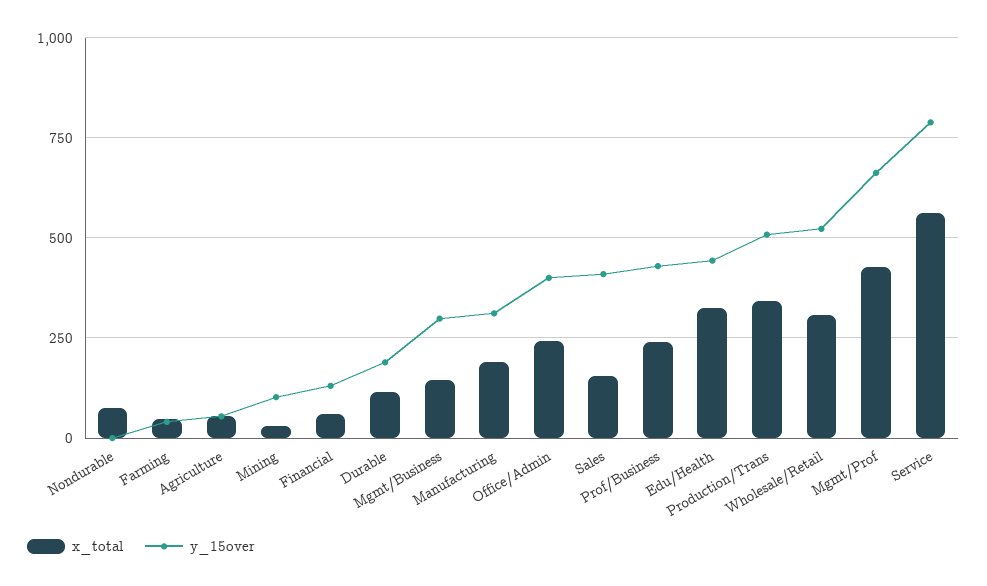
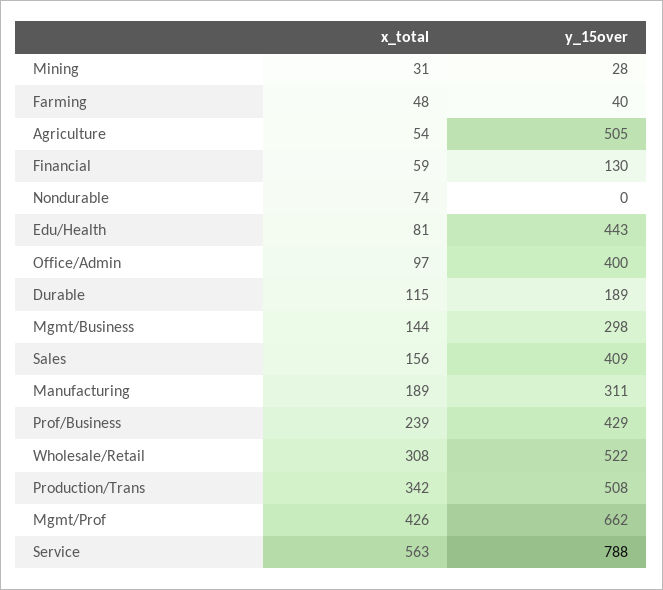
y_15over, Agriculture: 50 -> 505
y_15over, Mining: 100 -> 28
x_total, Office/Admin: 250 -> 97
x_total, Edu/Health: 325 -> 81

